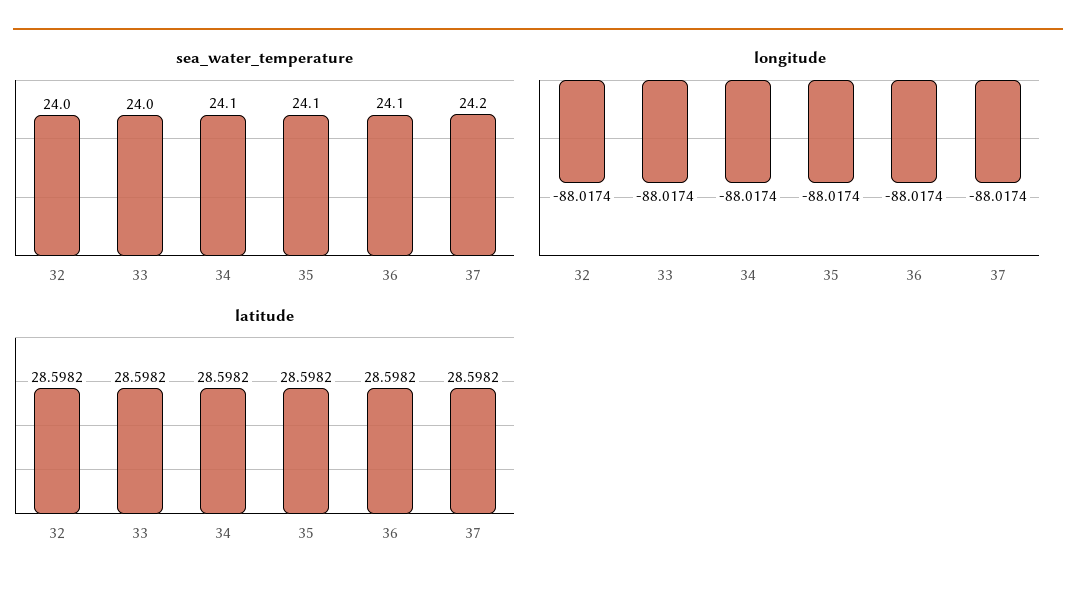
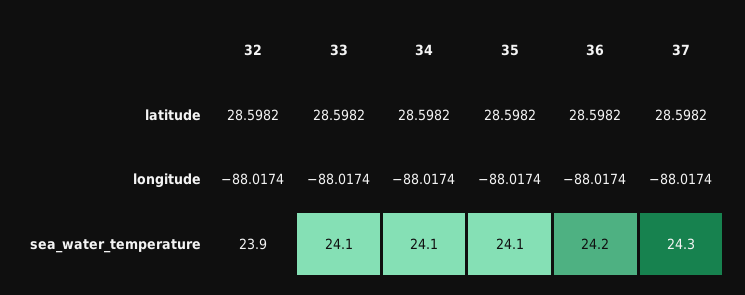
sea_water_temperature, 32: 24 -> 23.9
sea_water_temperature, 33: 24 -> 24.1
sea_water_temperature, 36: 24.1 -> 24.2
sea_water_temperature, 37: 24.2 -> 24.3

